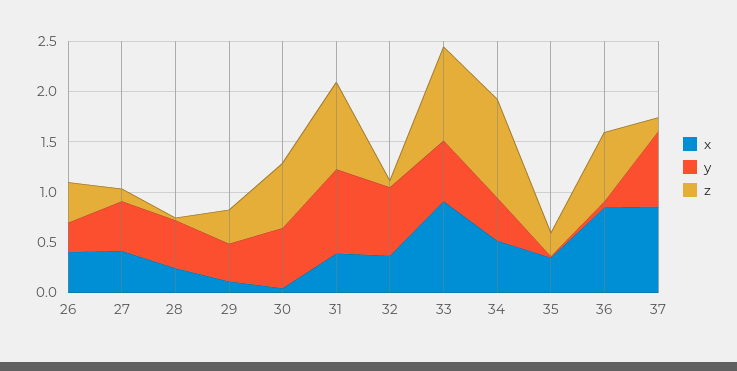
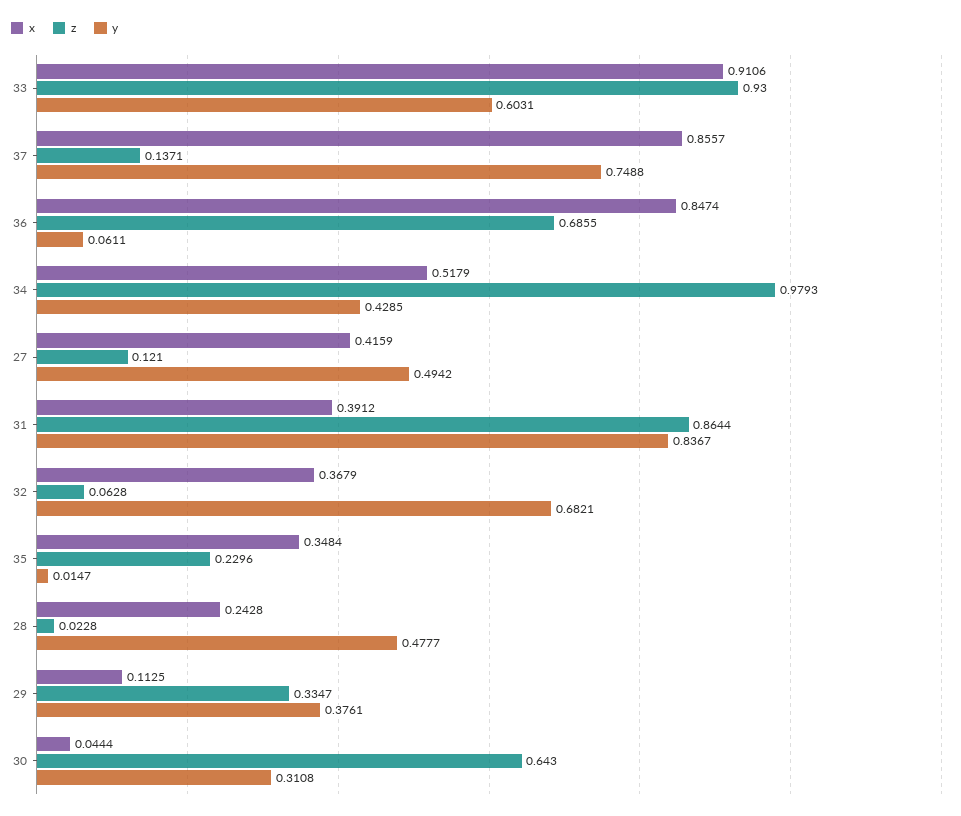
x, 26: 0.4 -> none
y, 26: 0.3 -> none
z, 26: 0.4 -> none
y, 30: 0.6 -> 0.3108

